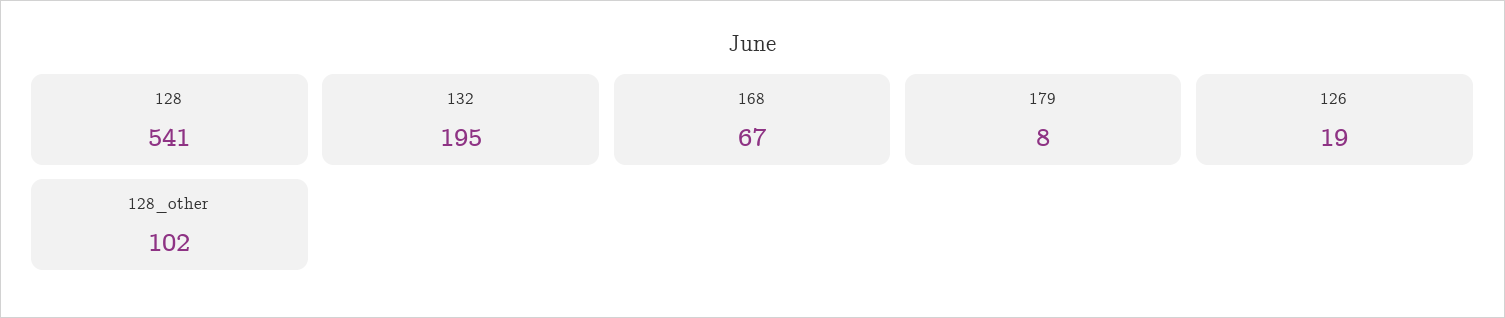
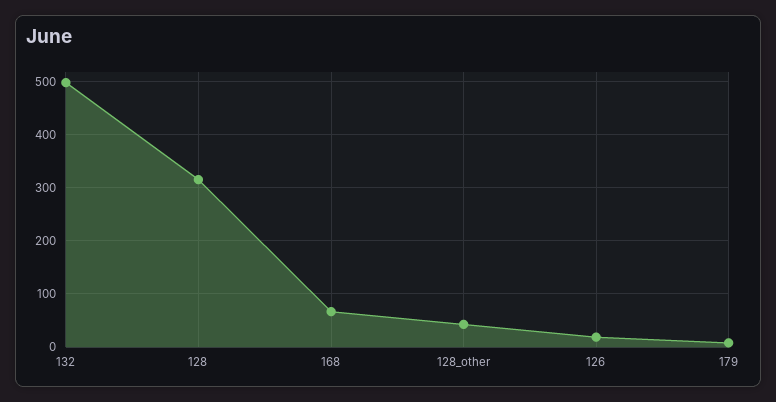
128: 541 -> 320
132: 195 -> 500
128_other: 102 -> 40

